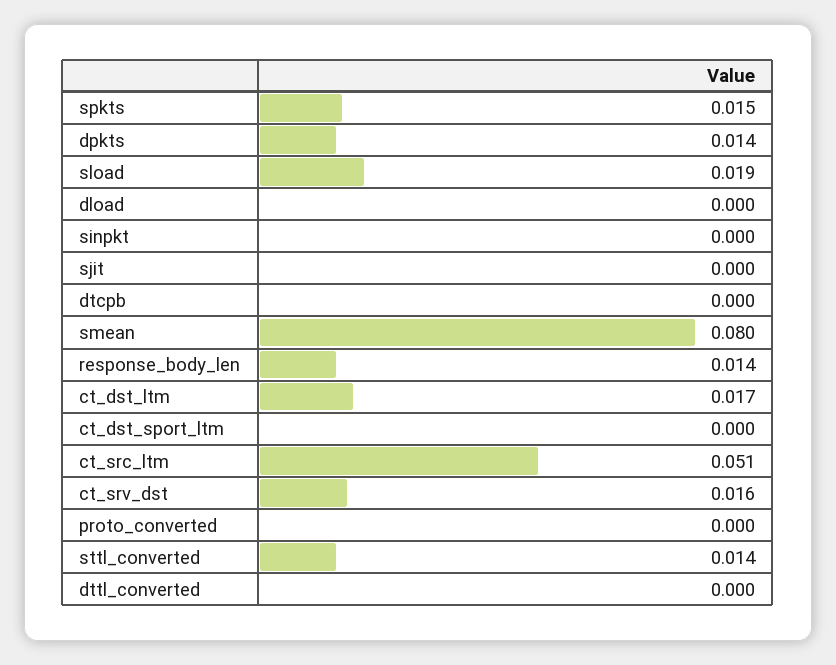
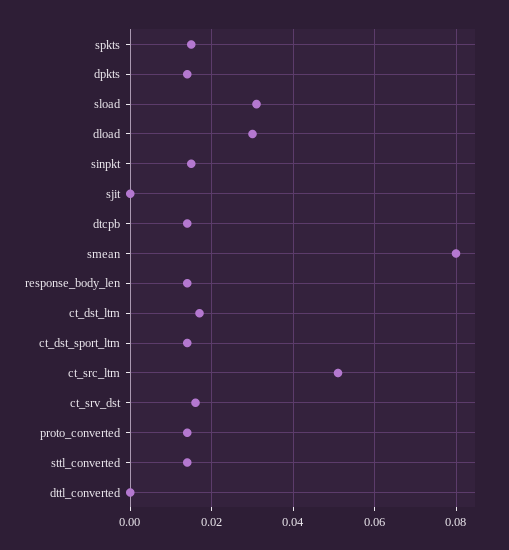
sload: 0.019 -> 0.03
dload: 0 -> 0.03
sinpkt: 0 -> 0.015
dtcpb: 0 -> 0.015
ct_dst_sport_ltm: 0 -> 0.015
proto_converted: 0 -> 0.015

